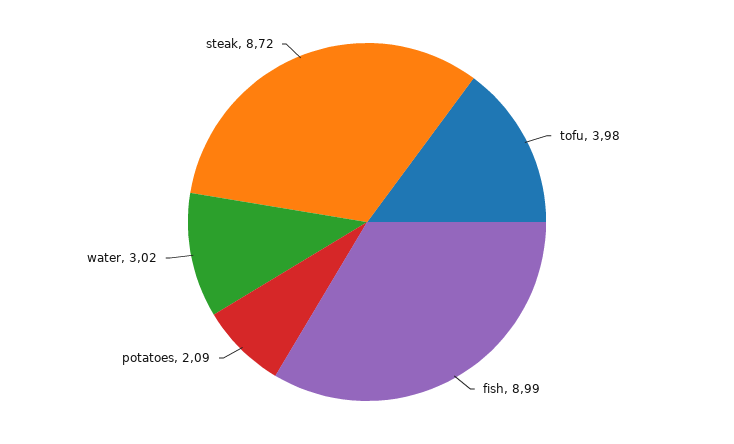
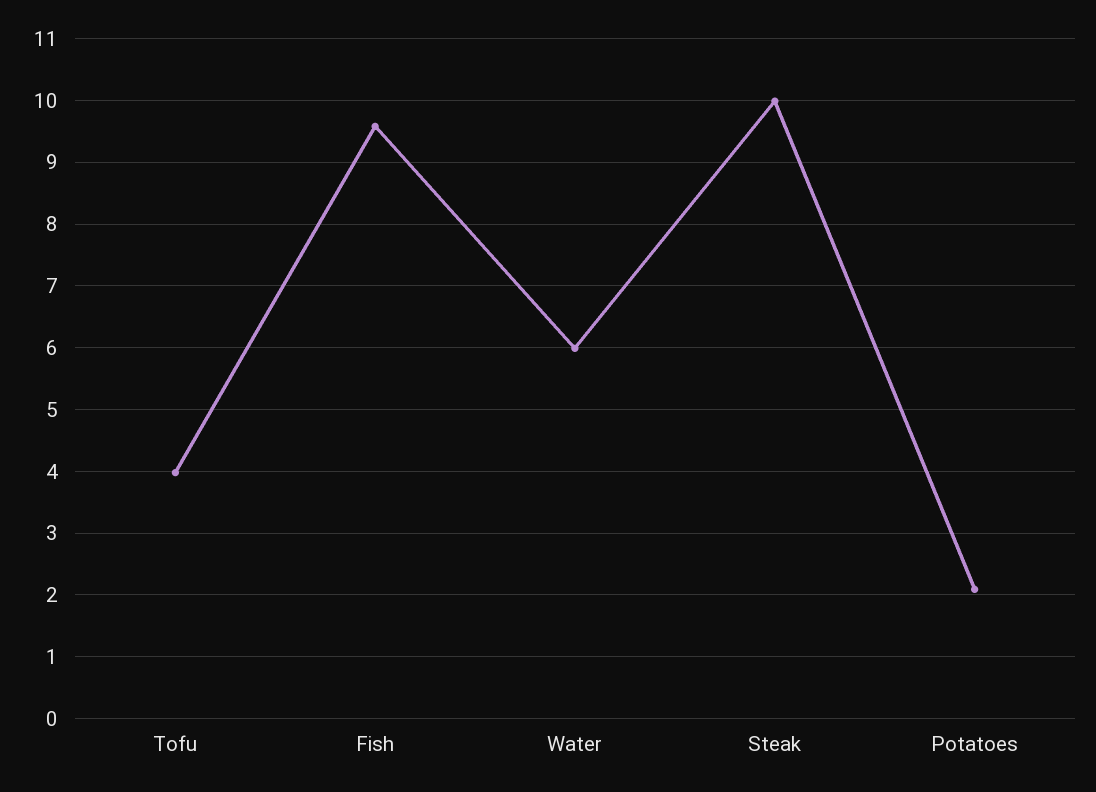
fish: 8.99 -> 9.6
water: 3.02 -> 6
steak: 8.72 -> 10

